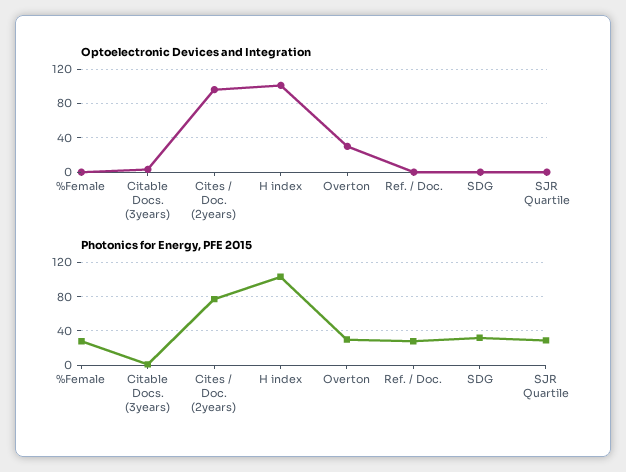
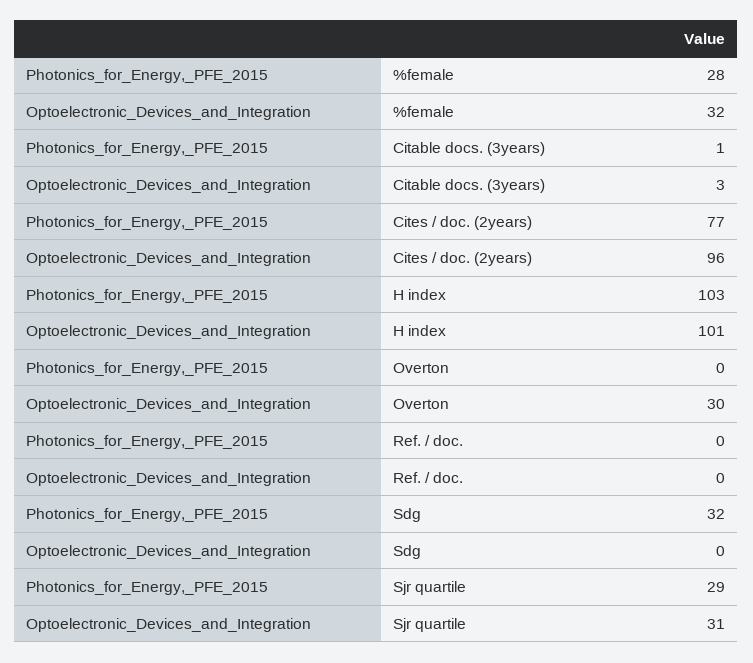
Optoelectronic Devices and Integration, %Female: 0 -> 32
Optoelectronic Devices and Integration, SJR Quartile: 0 -> 31
Photonics for Energy, PFE 2015, Overton: 30 -> 0
Photonics for Energy, PFE 2015, Ref. / Doc.: 30 -> 0

